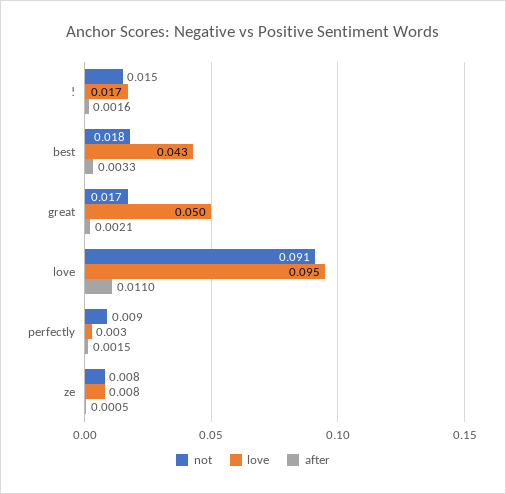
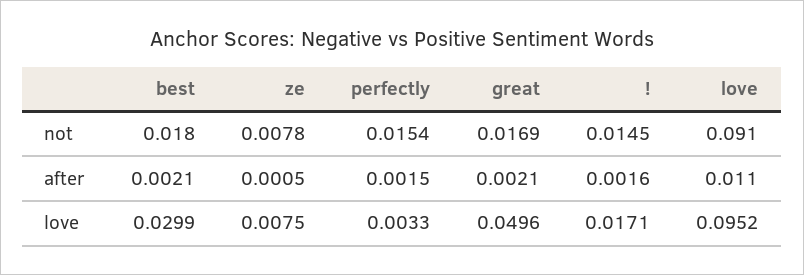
love, best: 0.043 -> 0.0299
after, best: 0.0033 -> 0.0021
not, perfectly: 0.009 -> 0.0154

